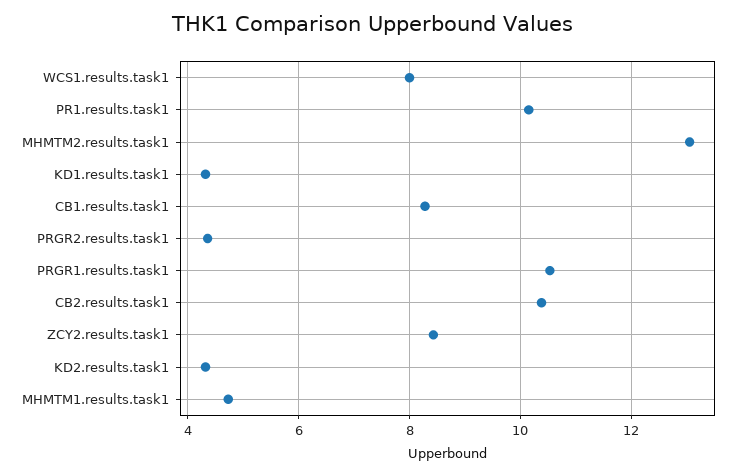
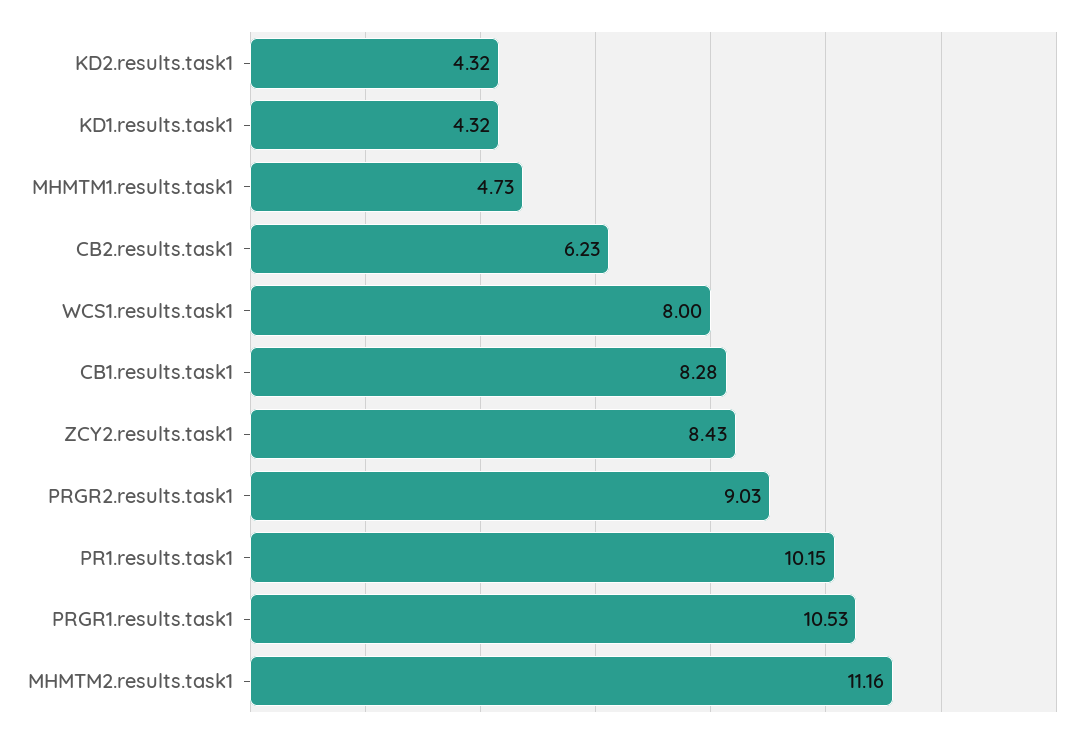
MHMTM2.results.task1: 13 -> 11.16
PRGR2.results.task1: 4.4 -> 9.03
CB2.results.task1: 10.4 -> 6.23

